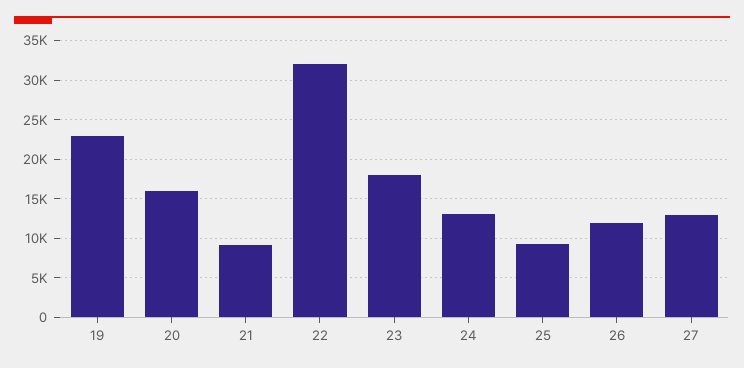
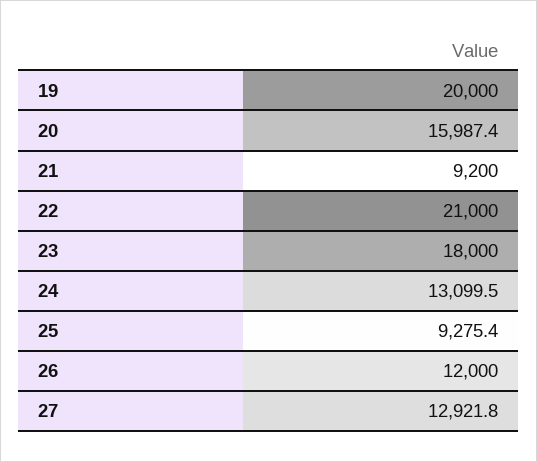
19: 23000 -> 20000
22: 32000 -> 21000

